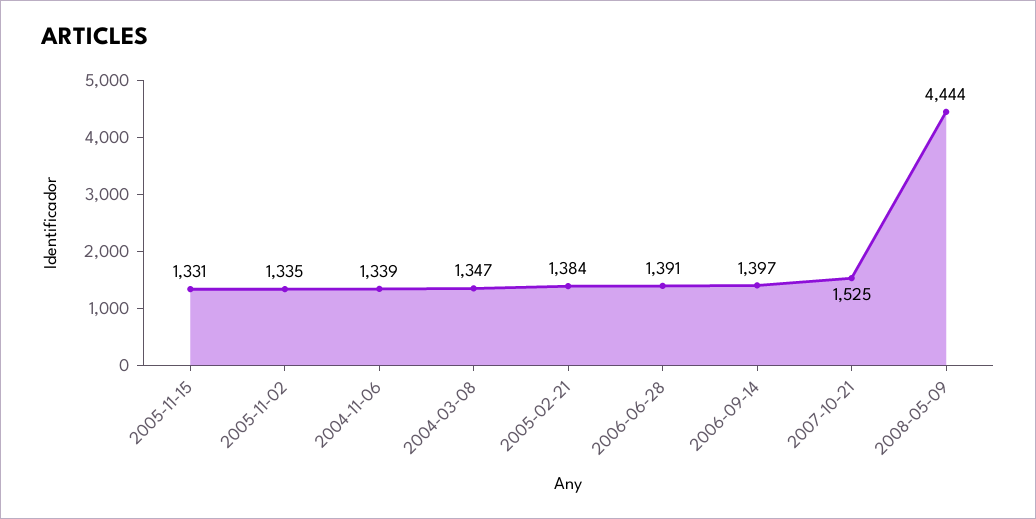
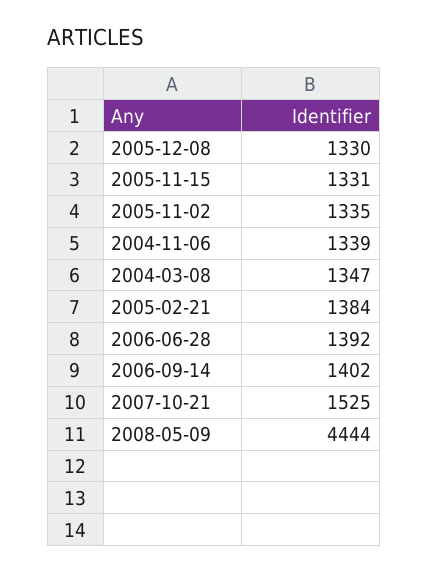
2006-06-28: 1391 -> 1392
2006-09-14: 1397 -> 1402
2005-12-08: none -> 1330

